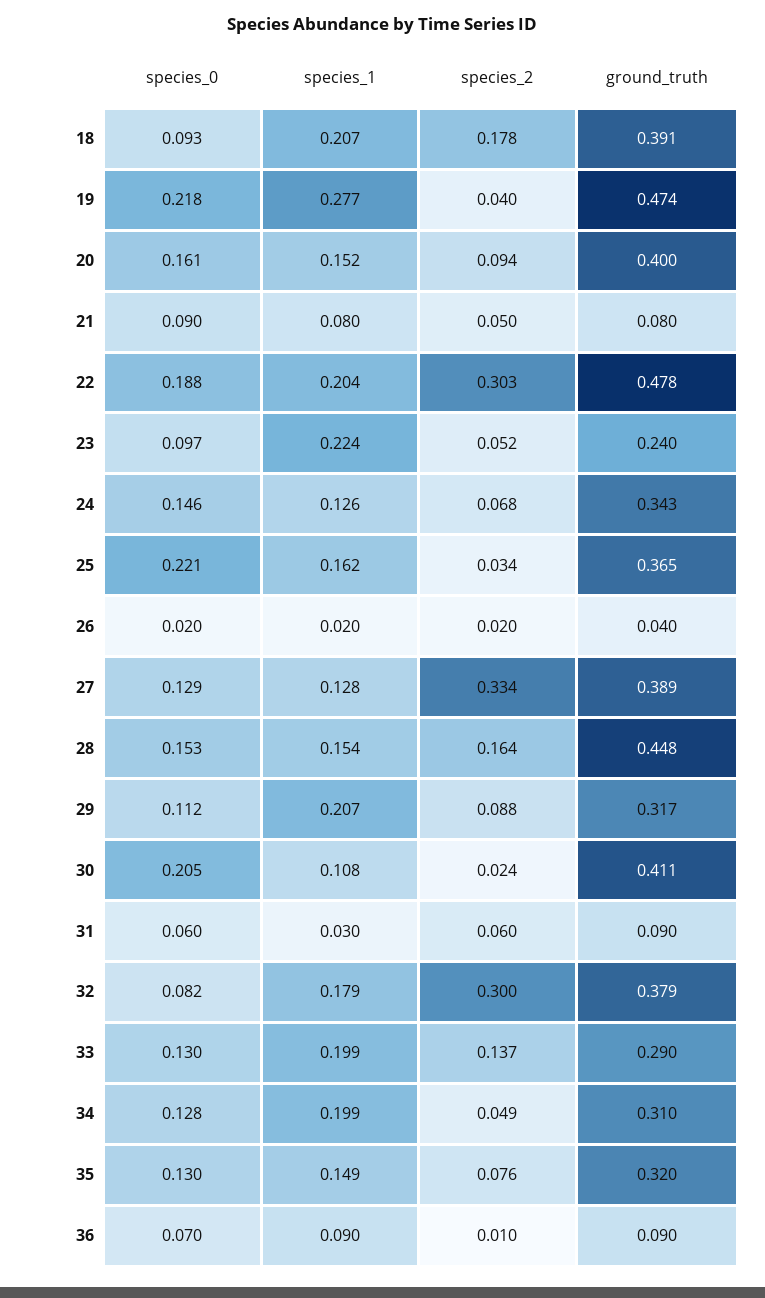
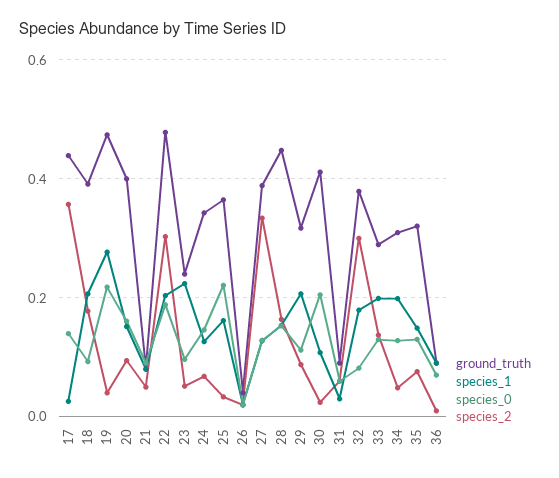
ground_truth, 17: none -> 0.44
species_1, 17: none -> 0.02
species_0, 17: none -> 0.14
species_2, 17: none -> 0.36

